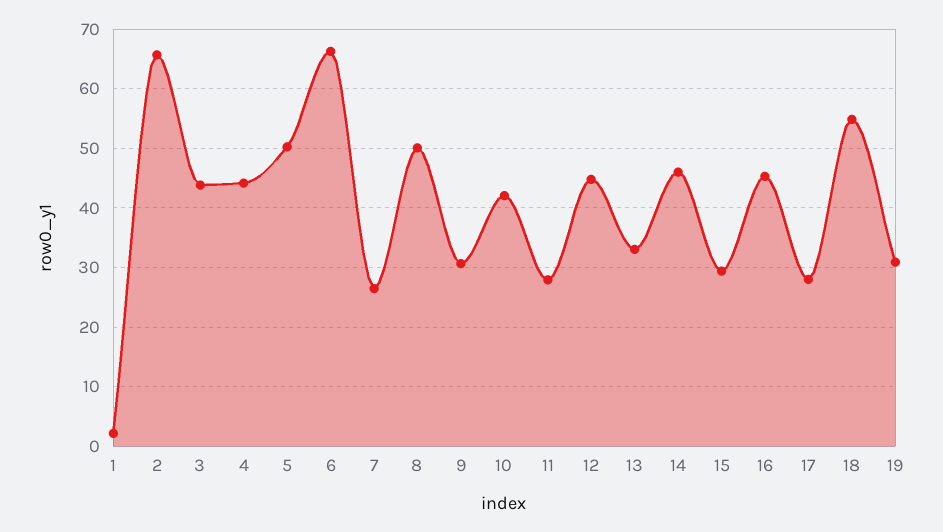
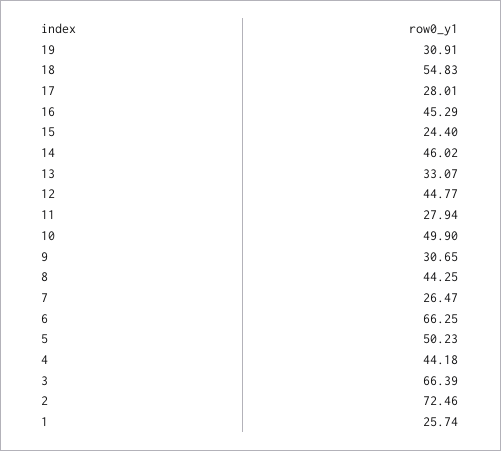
1: 2 -> 25.74
2: 66 -> 72.46
3: 44 -> 66.39
8: 50 -> 44.25
10: 42 -> 49.9
15: 30 -> 24.4

